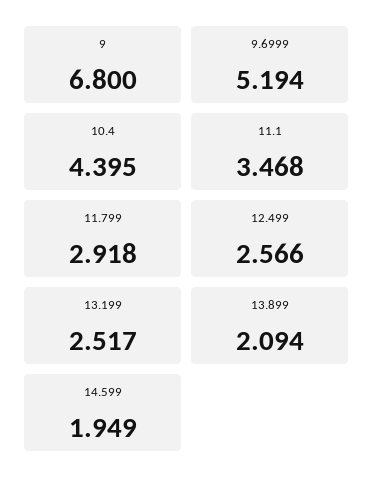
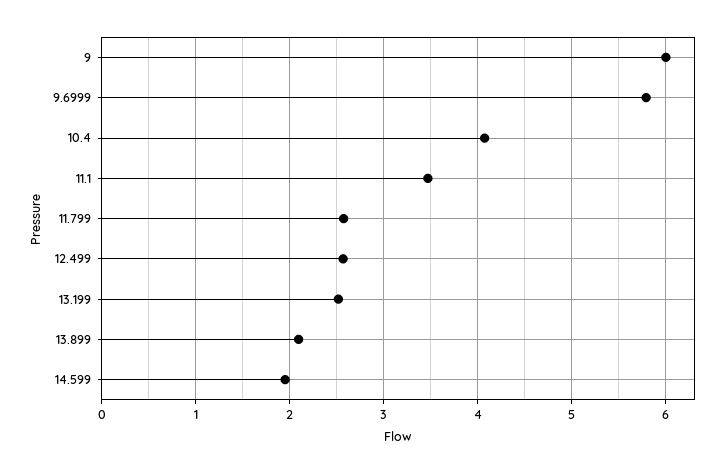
9: 6.8 -> 6
9.6999: 5.194 -> 5.8
10.4: 4.395 -> 4.1
11.799: 2.918 -> 2.6

